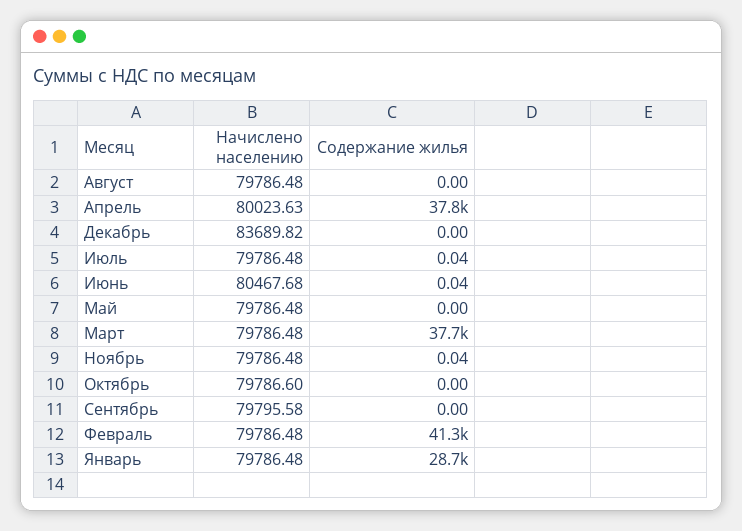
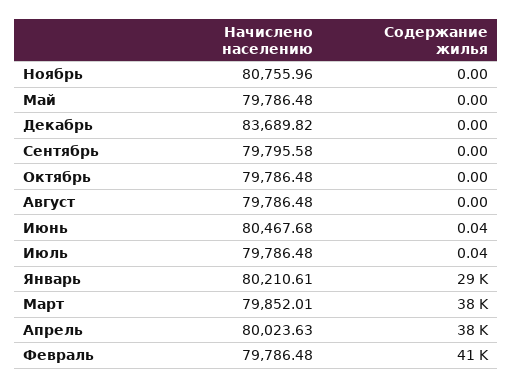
Начислено населению, Март: 79786.48 -> 79852.01
Начислено населению, Ноябрь: 79786.48 -> 80755.96
Содержание жилья, Ноябрь: 0.04 -> 0
Начислено населению, Октябрь: 79786.6 -> 79786.48
Начислено населению, Январь: 79786.48 -> 80210.61

